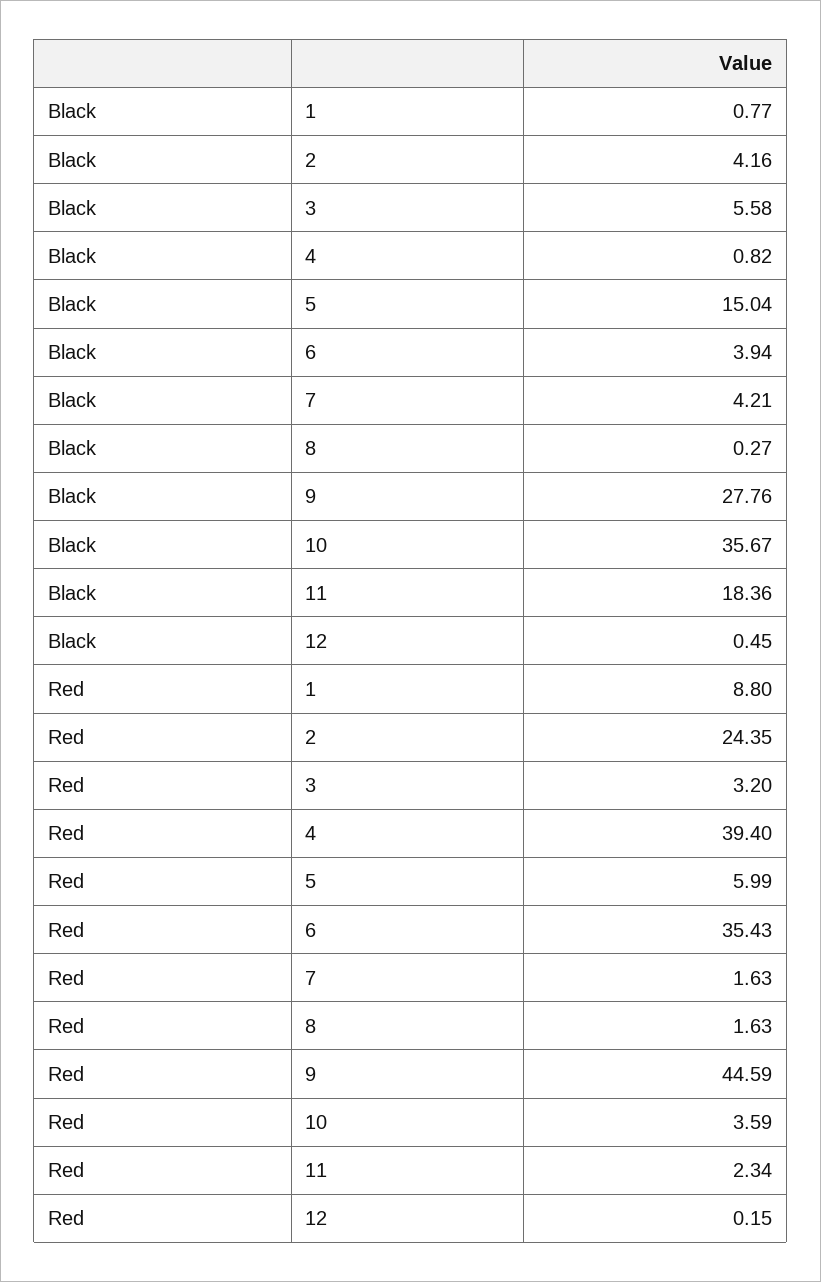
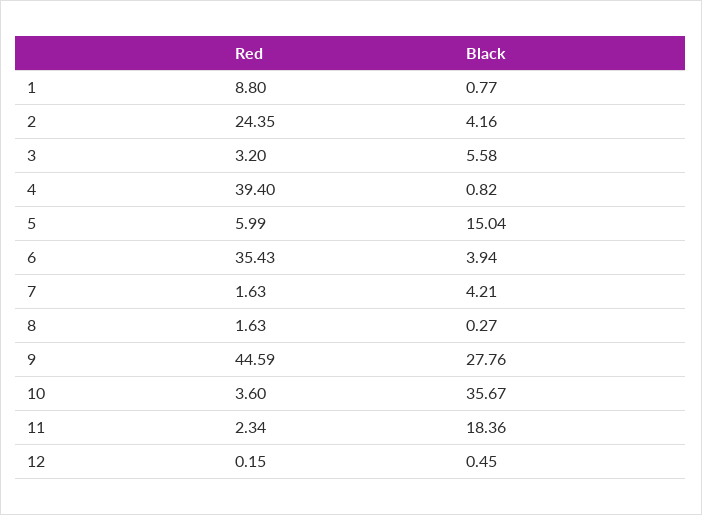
Red, 10: 3.59 -> 3.6

